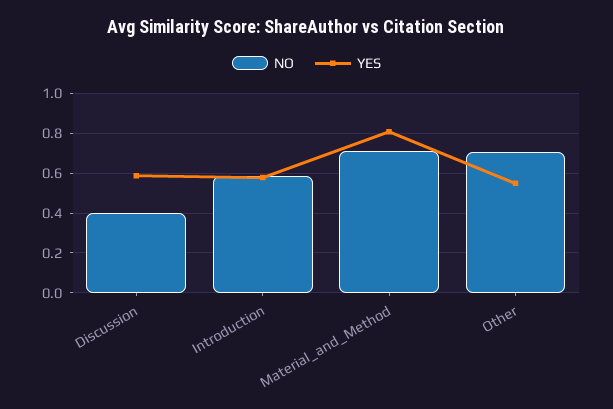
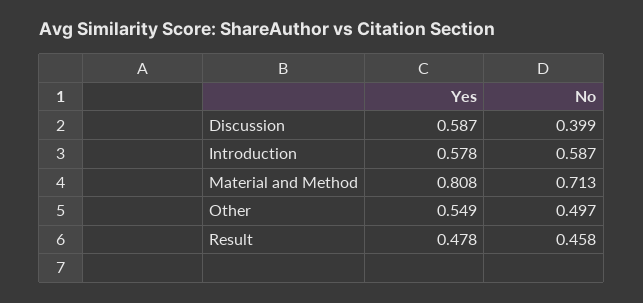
NO, Other: 0.7 -> 0.497
YES, Result: none -> 0.478
NO, Result: none -> 0.458

